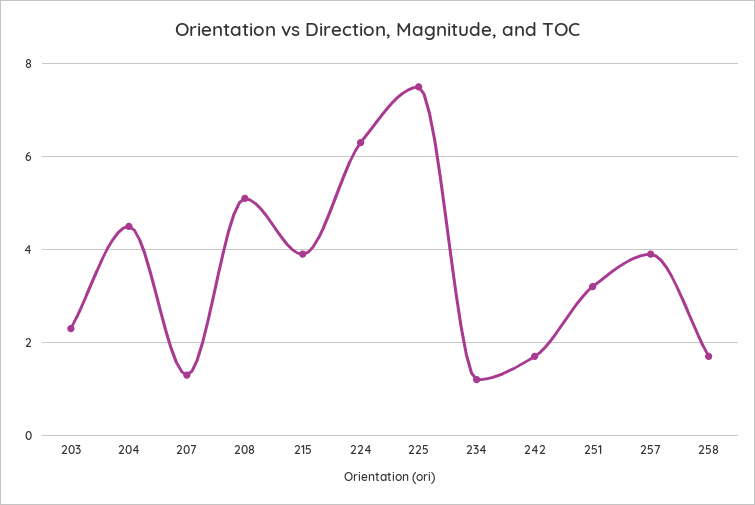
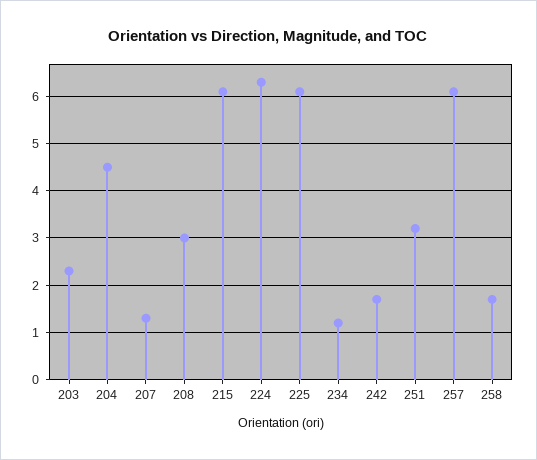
208: 5 -> 3
215: 4 -> 6
225: 7.5 -> 6
257: 4 -> 6

